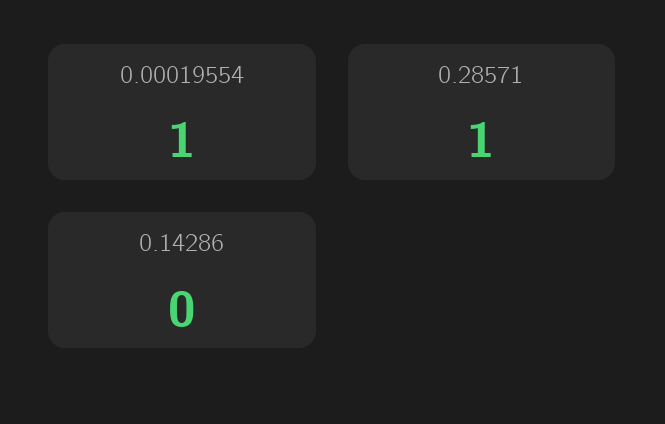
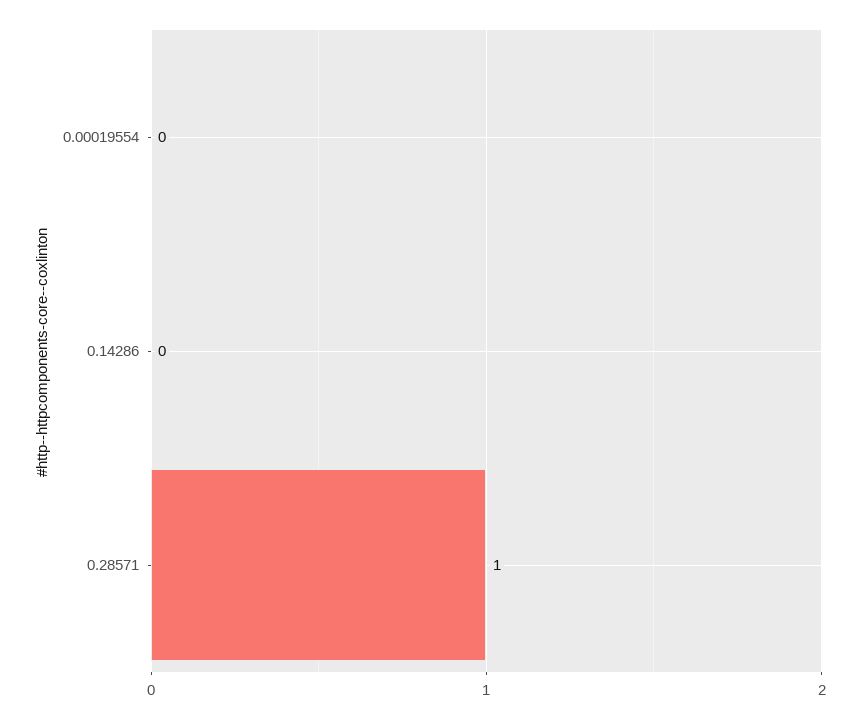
0.00019554: 1 -> 0

